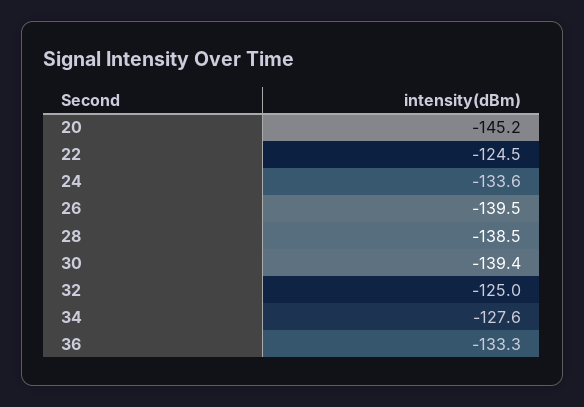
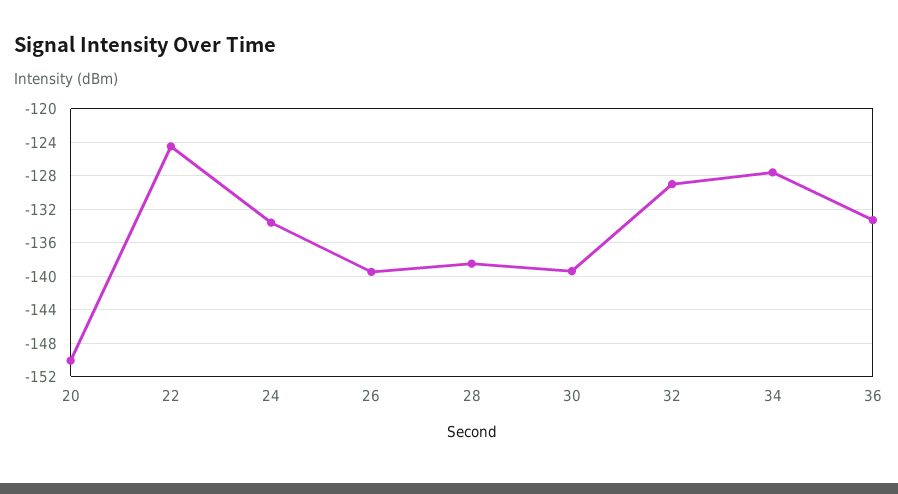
20: -145.2 -> -150
32: -125 -> -129

